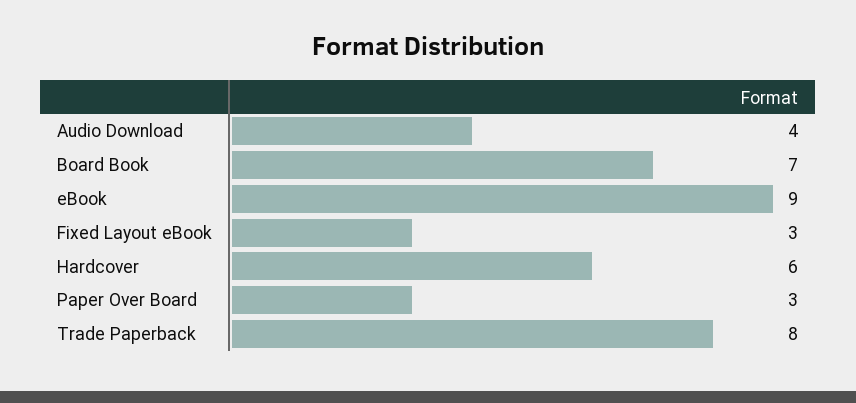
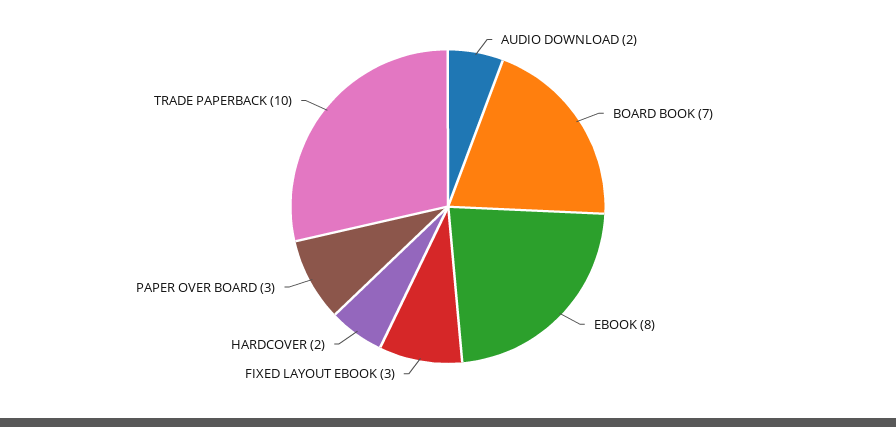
Audio Download: 4 -> 2
eBook: 9 -> 8
Hardcover: 6 -> 2
Trade Paperback: 8 -> 10

